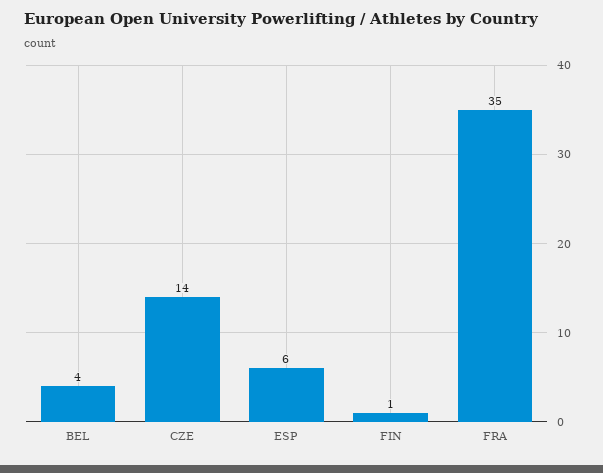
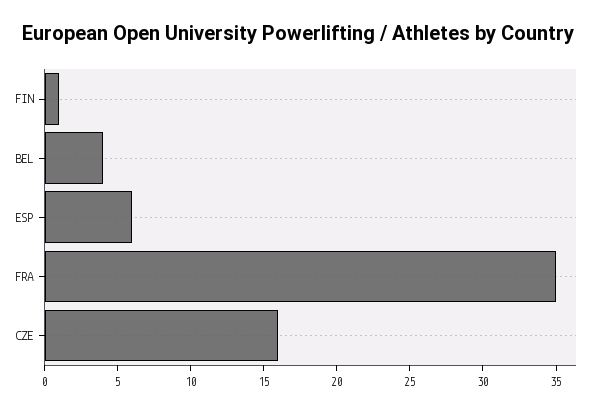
CZE: 14 -> 16

